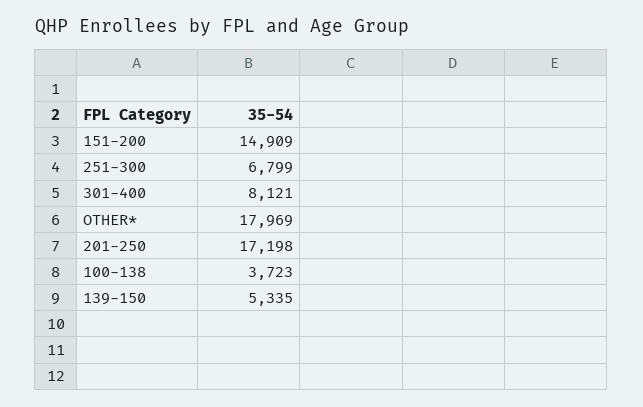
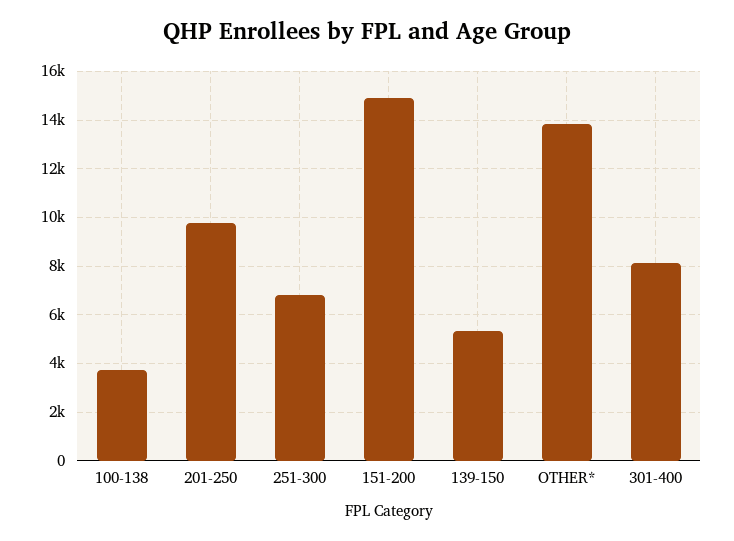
OTHER*: 17969 -> 13750
201-250: 17198 -> 9750

